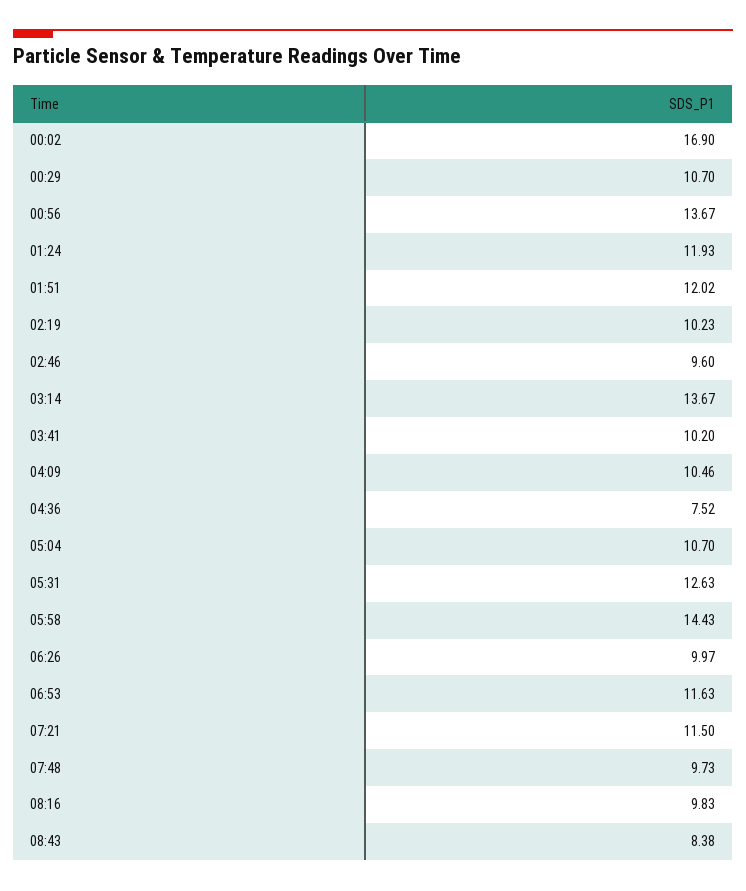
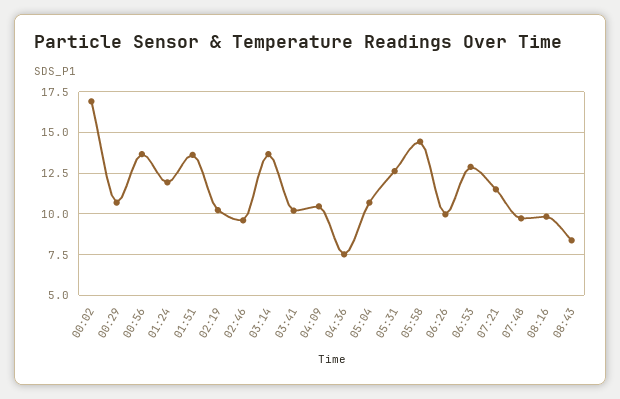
01:51: 12.02 -> 13.5
06:53: 11.63 -> 13

